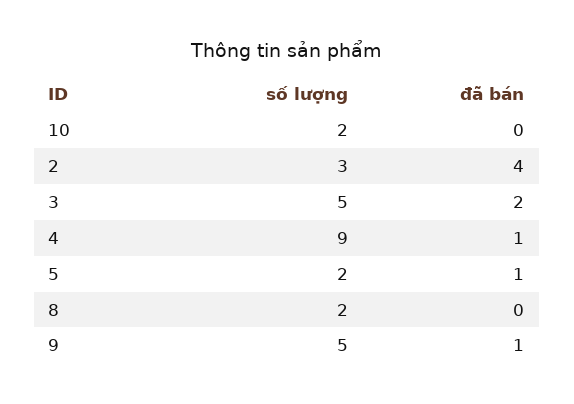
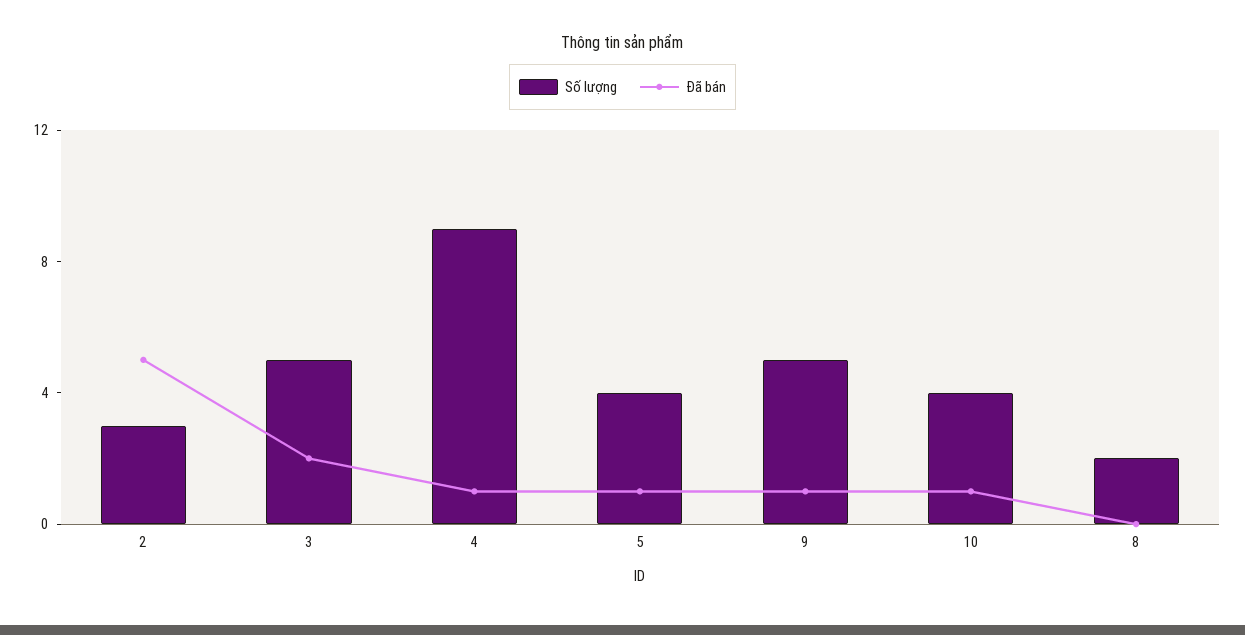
số lượng, 10: 2 -> 4
đã bán, 10: 0 -> 1
đã bán, 2: 4 -> 5
số lượng, 5: 2 -> 4

